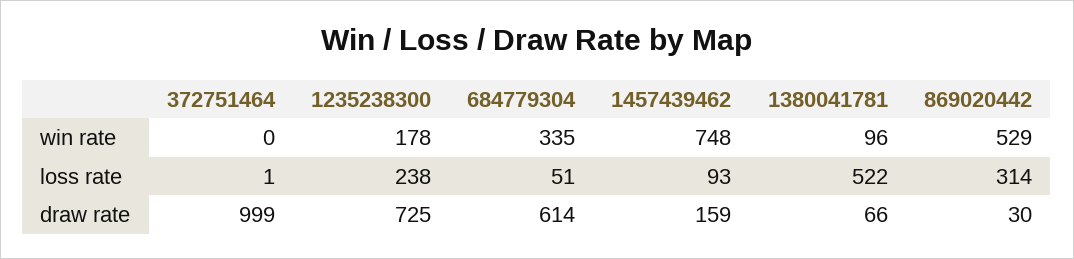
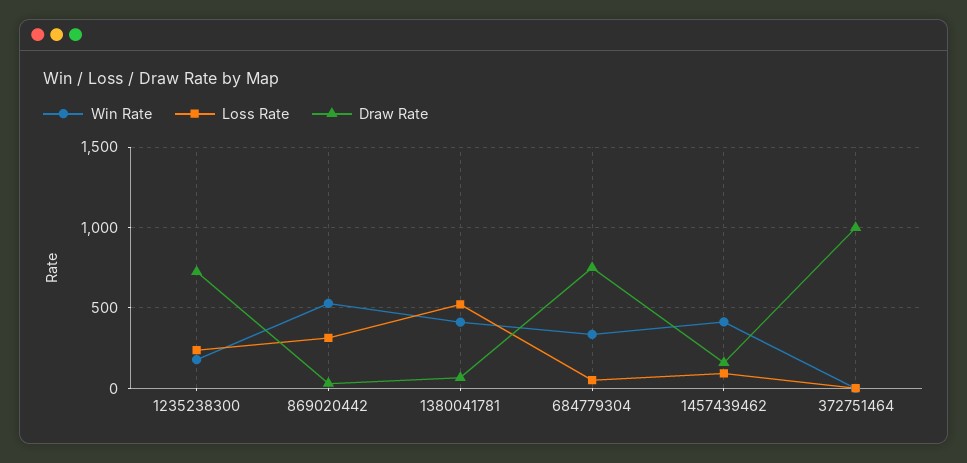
win rate, 1457439462: 748 -> 400
win rate, 1380041781: 96 -> 400
draw rate, 684779304: 614 -> 750

